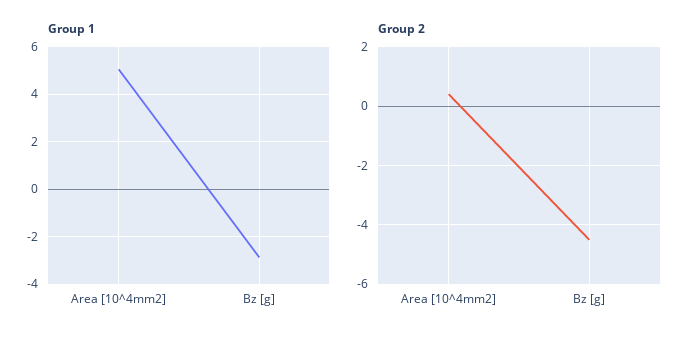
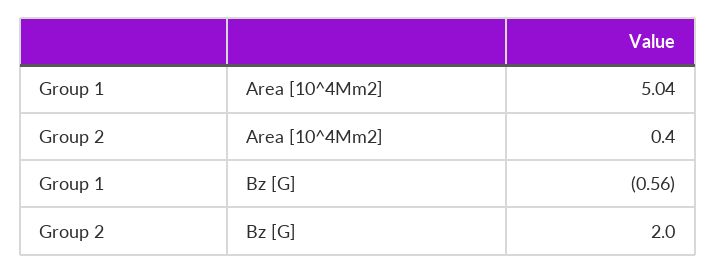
Group 1, Bz [g]: -3 -> -0.56
Group 2, Bz [g]: -4.5 -> 2

